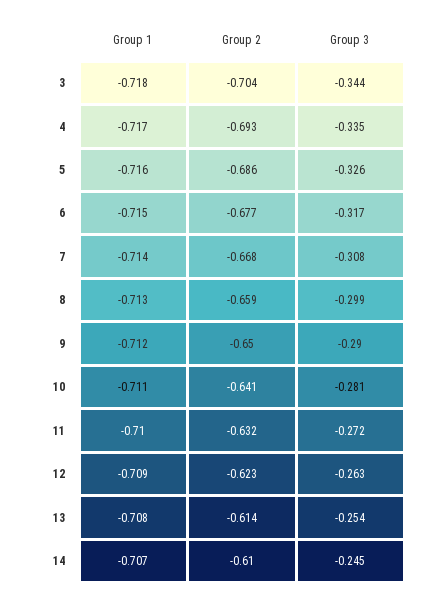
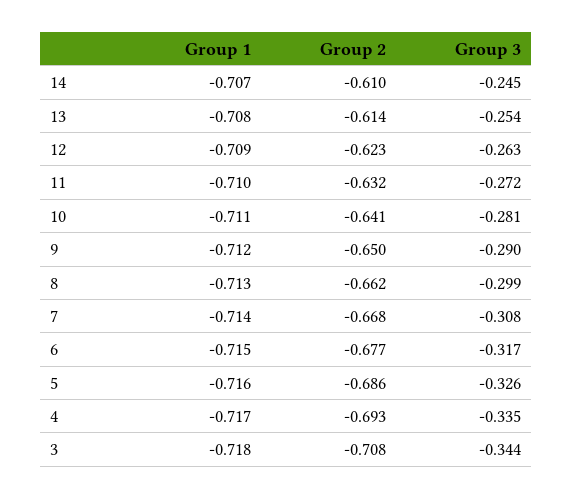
Group 2, 3: -0.704 -> -0.708
Group 2, 8: -0.659 -> -0.662

